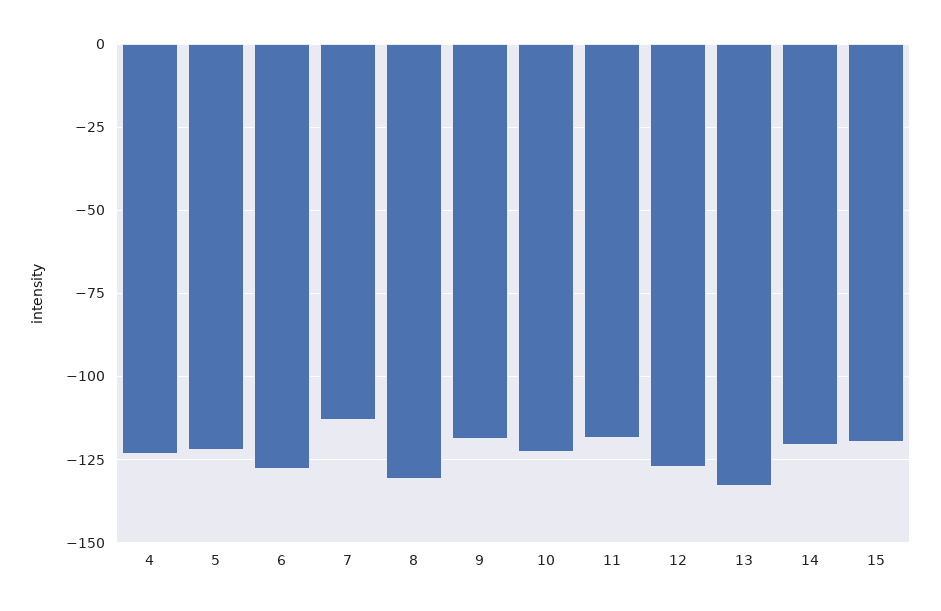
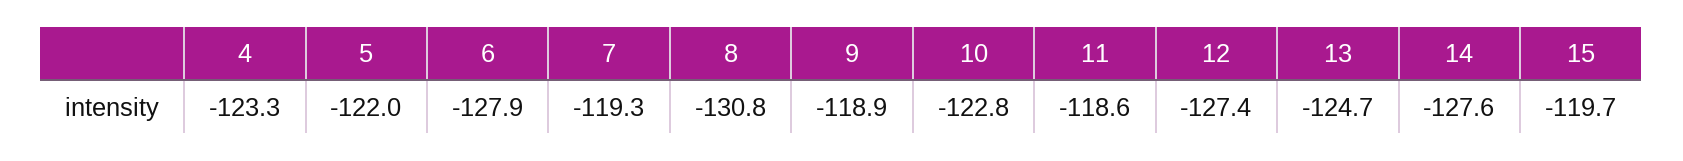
7: -112.5 -> -119.3
13: -132.5 -> -124.7
14: -120 -> -127.6

